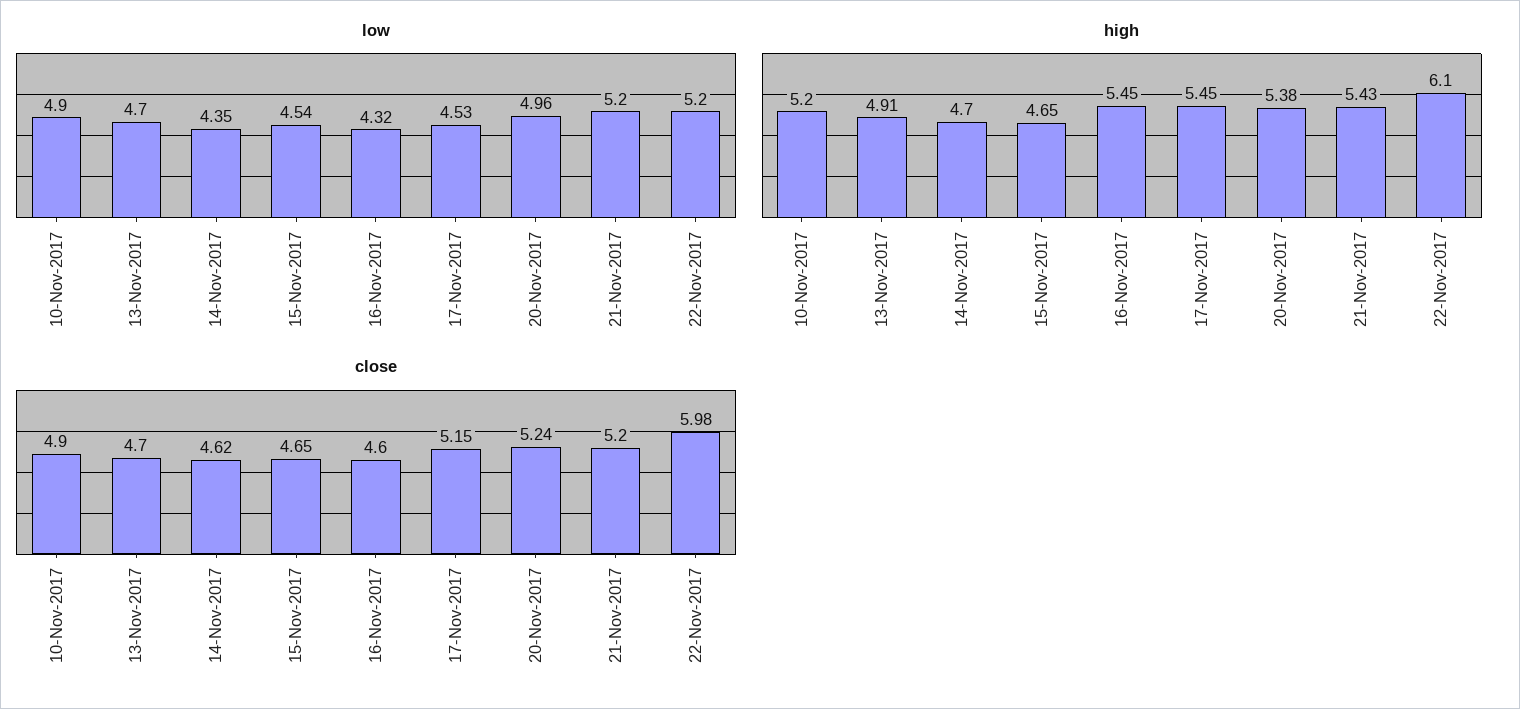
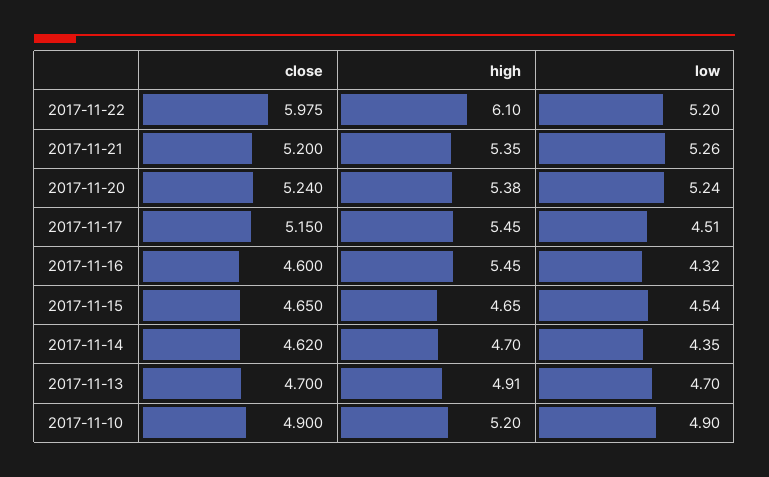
low, 17-Nov-2017: 4.53 -> 4.51
low, 20-Nov-2017: 4.96 -> 5.24
low, 21-Nov-2017: 5.2 -> 5.26
high, 21-Nov-2017: 5.43 -> 5.35

